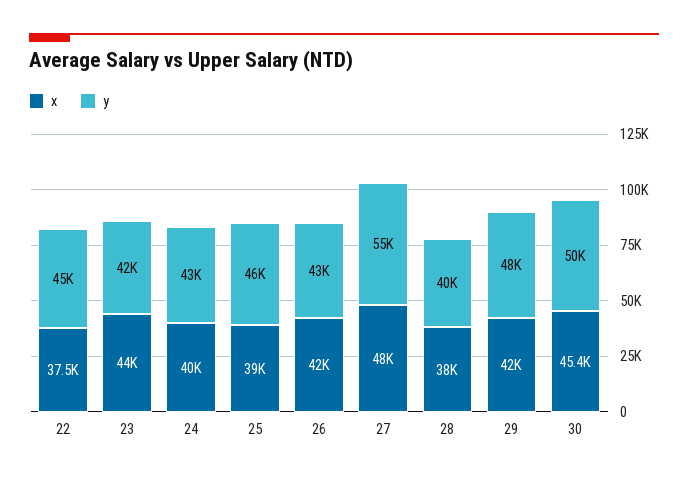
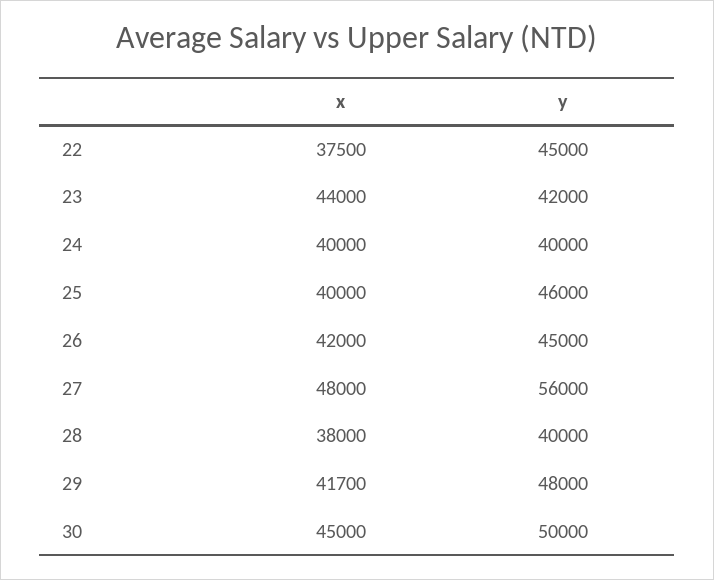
y, 24: 43000 -> 40000
x, 25: 39000 -> 40000
y, 26: 43000 -> 45000
y, 27: 55000 -> 56000
x, 29: 42000 -> 41700
x, 30: 45400 -> 45000

